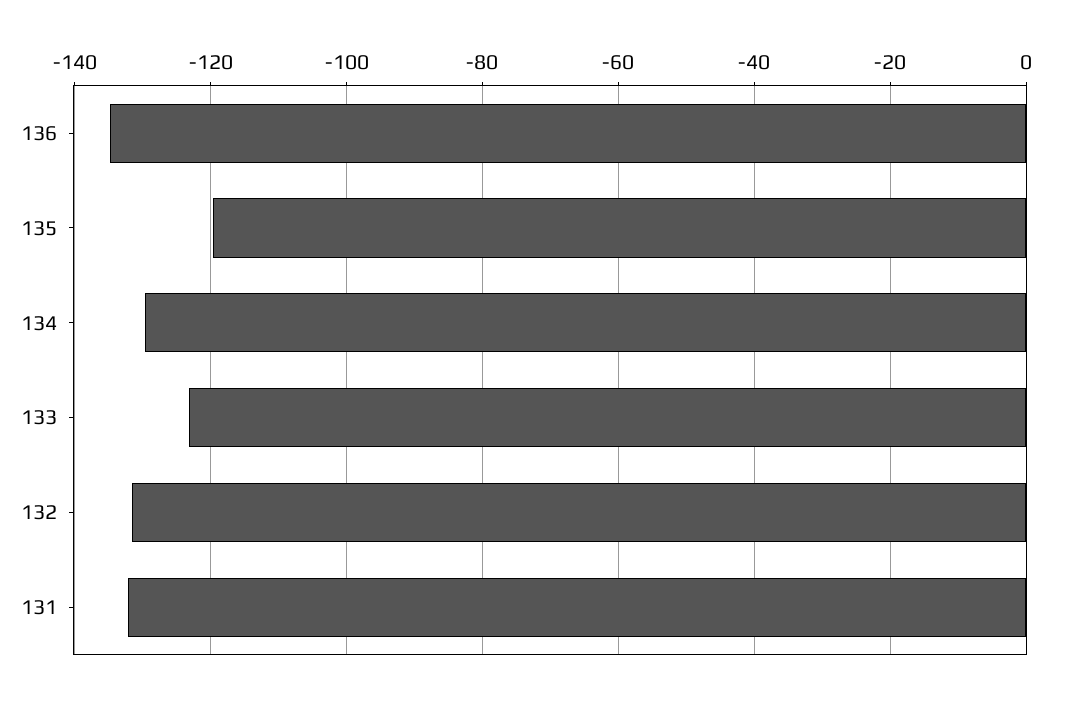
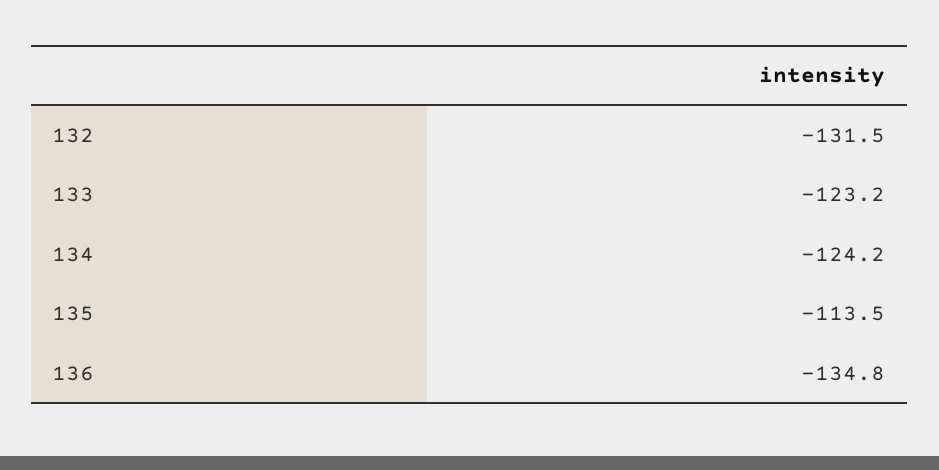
135: -120 -> -113.5
134: -130 -> -124.2
131: -132 -> none

